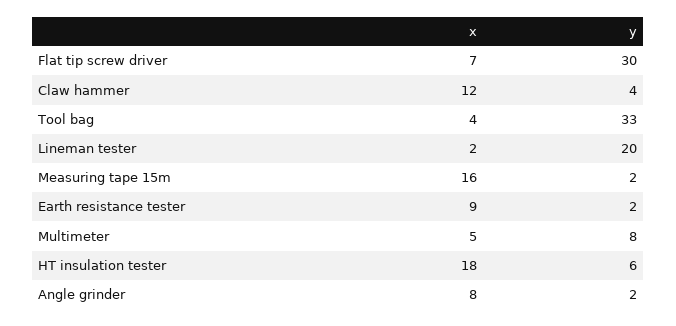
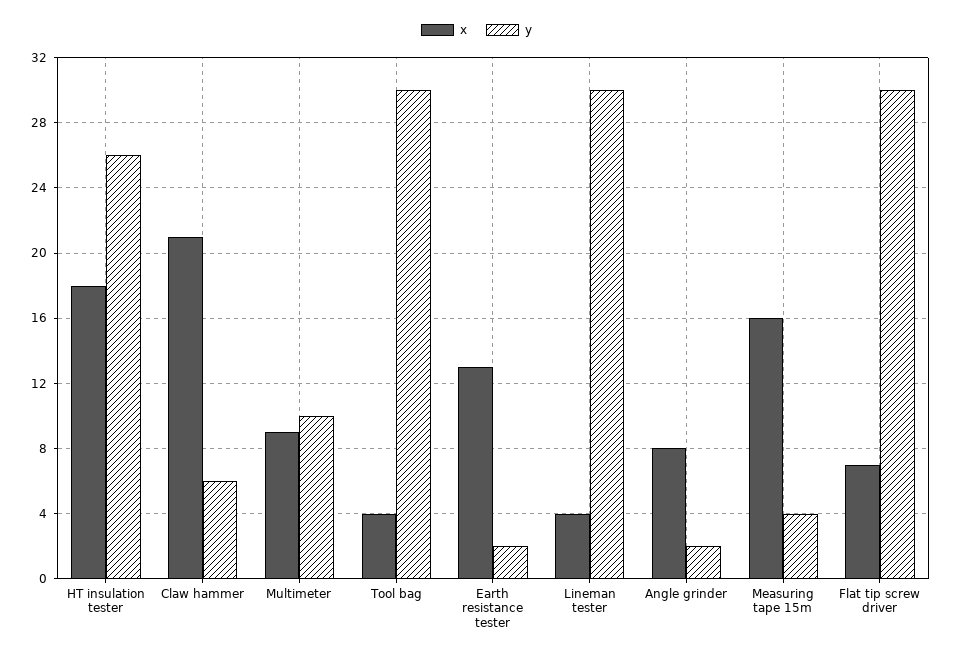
x, Claw hammer: 12 -> 21
y, Claw hammer: 4 -> 6
y, Tool bag: 33 -> 30
x, Lineman tester: 2 -> 4
y, Lineman tester: 20 -> 30
y, Measuring tape 15m: 2 -> 4
x, Earth resistance tester: 9 -> 13
x, Multimeter: 5 -> 9
y, Multimeter: 8 -> 10
y, HT insulation tester: 6 -> 26

